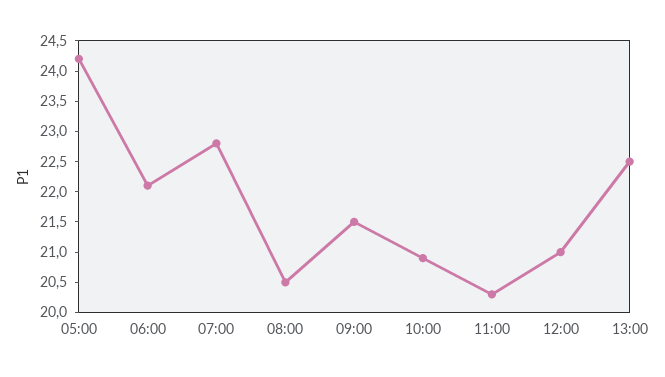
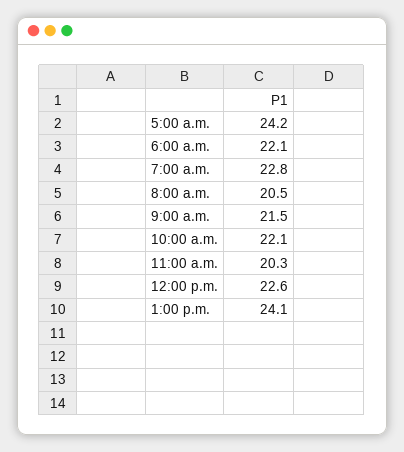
10:00: 21 -> 22.1
12:00: 21 -> 22.6
13:00: 22.5 -> 24.1

